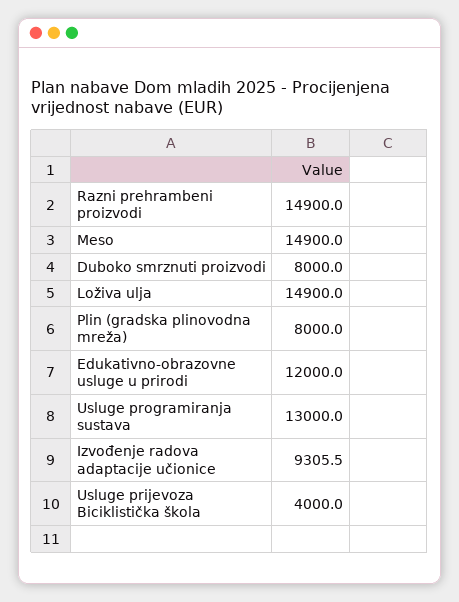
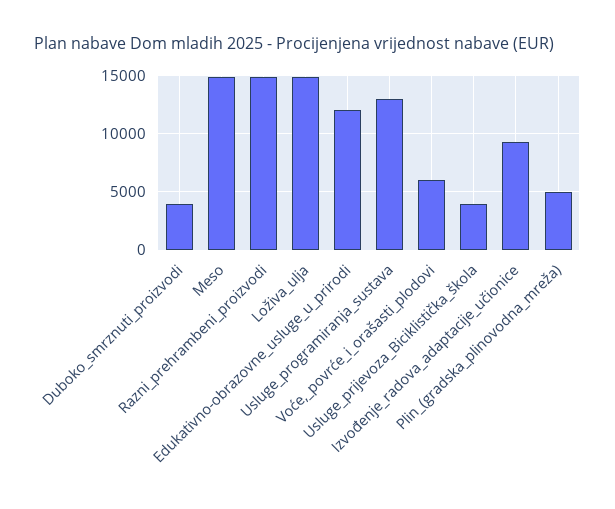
Duboko smrznuti proizvodi: 8000 -> 4000
Plin (gradska plinovodna mreža): 8000 -> 5000
Voće,_povrće_i_orašasti_plodovi: none -> 6000

